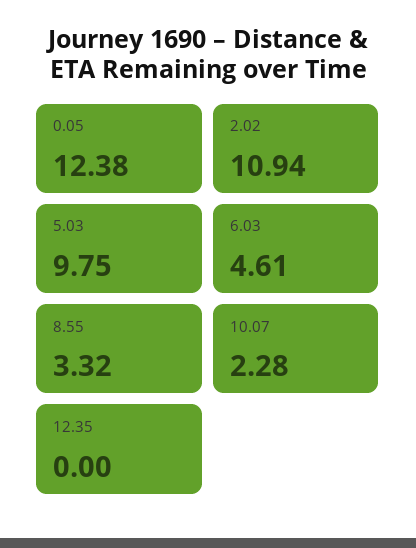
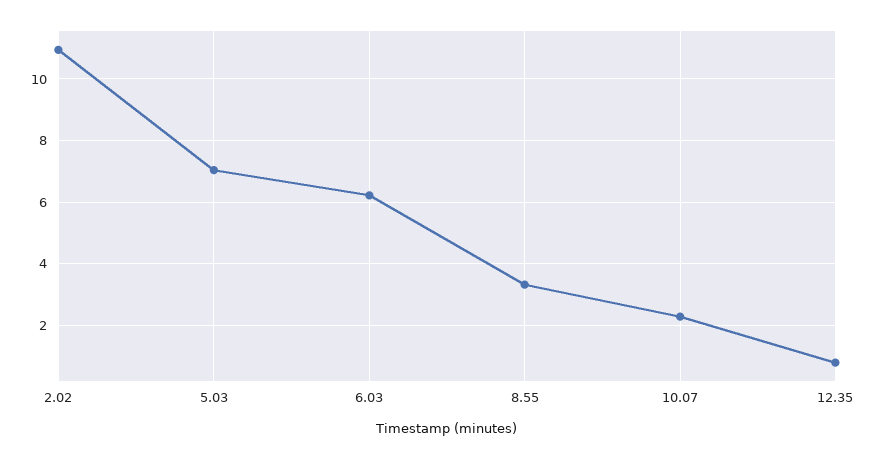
0.05: 12.38 -> none
5.03: 9.75 -> 7
6.03: 4.61 -> 6.2
12.35: 0 -> 0.8

